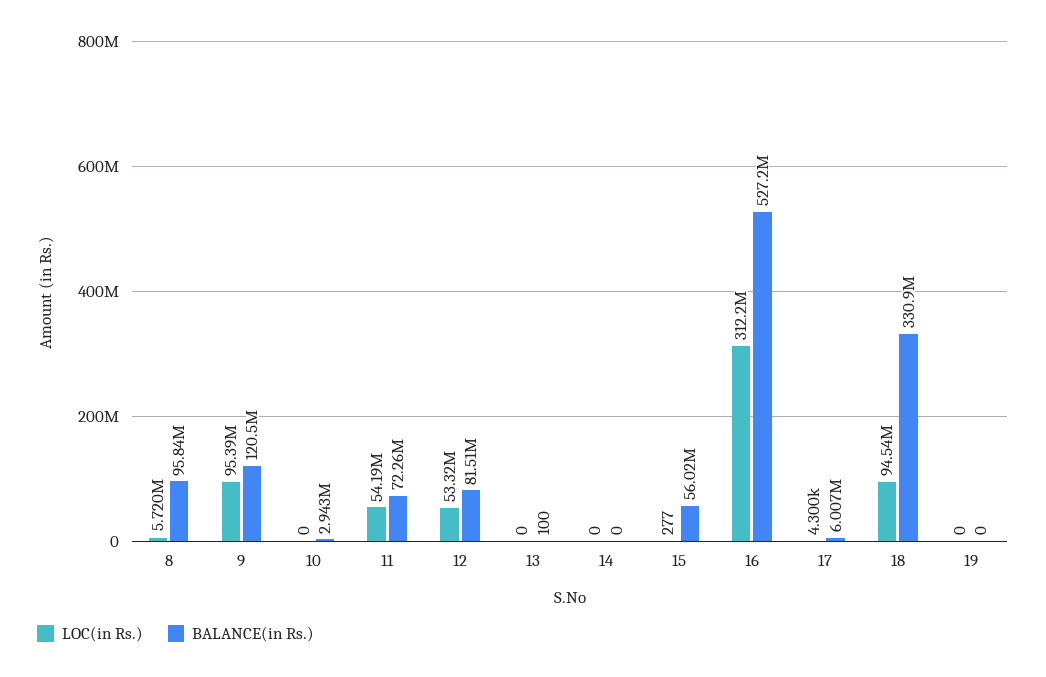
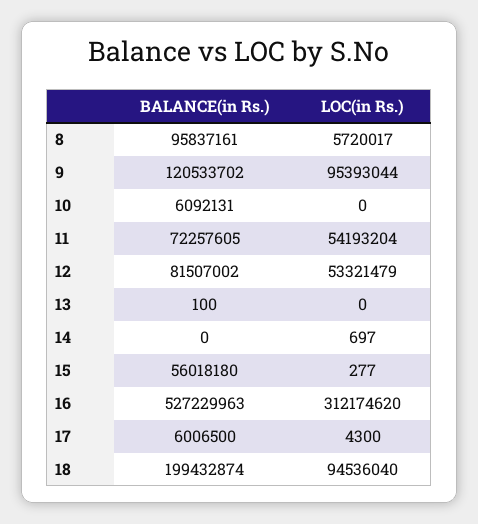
BALANCE(in Rs.), 10: 2943000 -> 6092131
LOC(in Rs.), 14: 0 -> 697
BALANCE(in Rs.), 18: 330900000 -> 199432874
LOC(in Rs.), 19: 0 -> none
BALANCE(in Rs.), 19: 0 -> none

